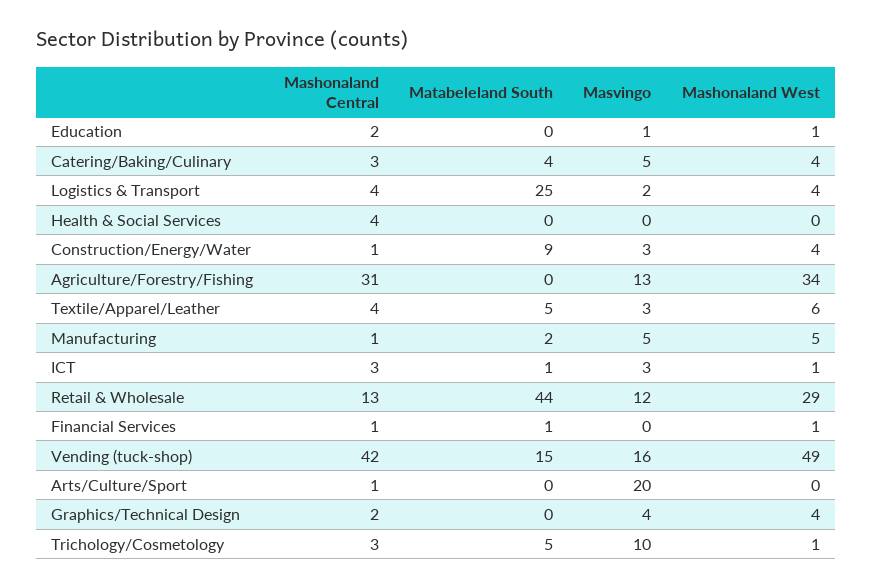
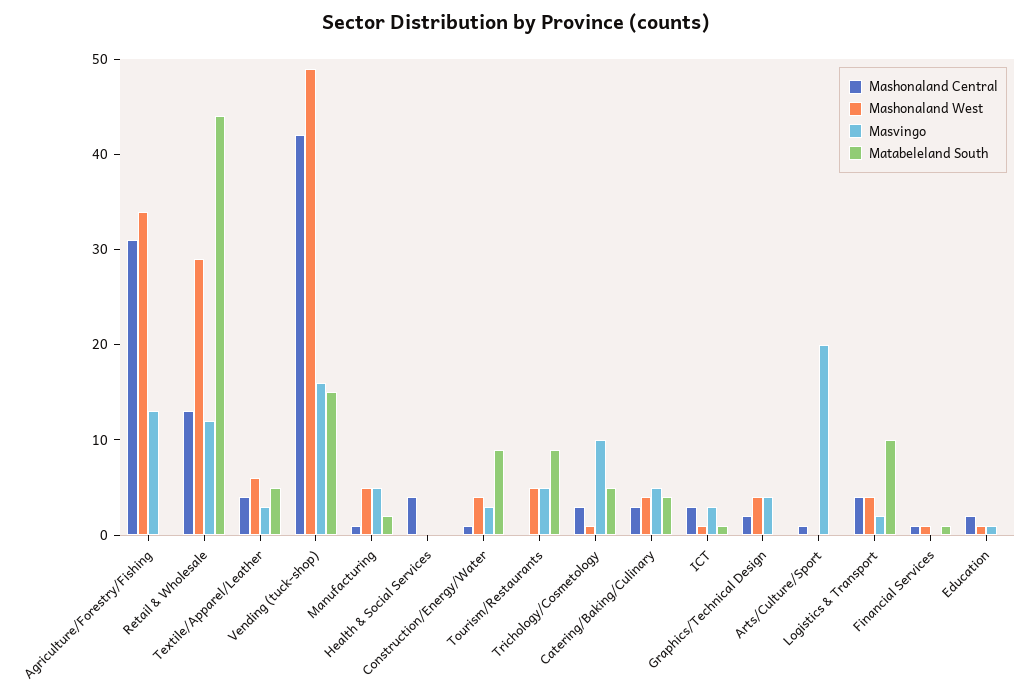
Matabeleland South, Logistics & Transport: 25 -> 10
Mashonaland Central, Tourism/Restaurants: none -> 0
Mashonaland West, Tourism/Restaurants: none -> 5
Masvingo, Tourism/Restaurants: none -> 5
Matabeleland South, Tourism/Restaurants: none -> 9

